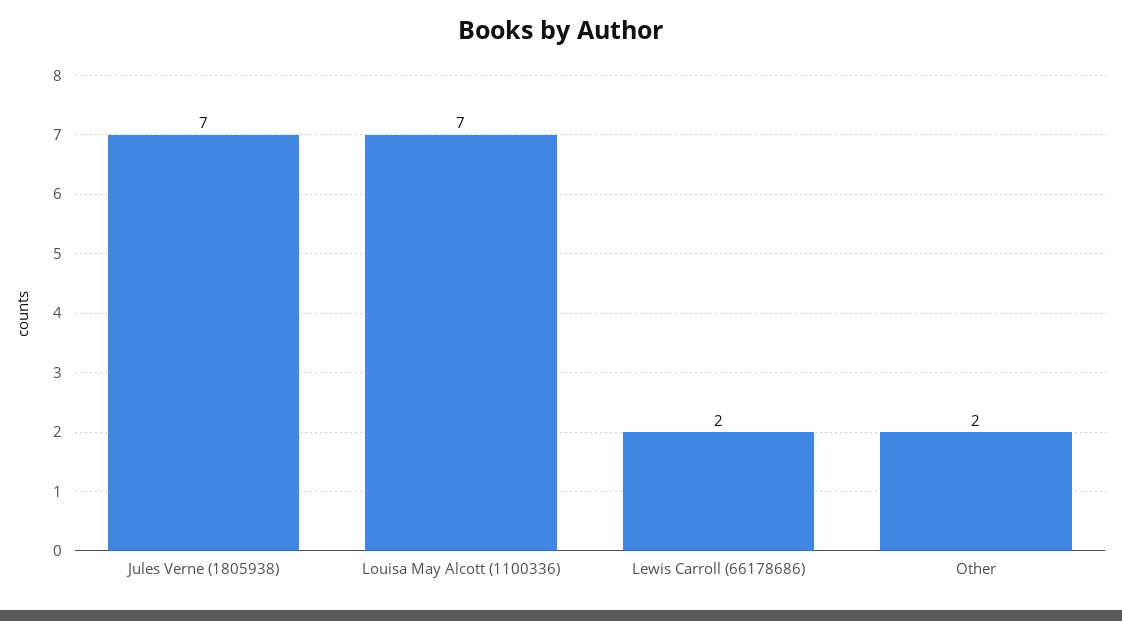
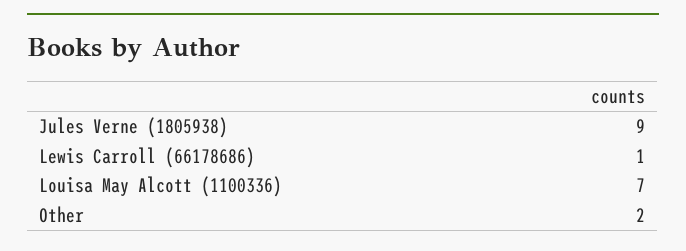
Jules Verne (1805938): 7 -> 9
Lewis Carroll (66178686): 2 -> 1

